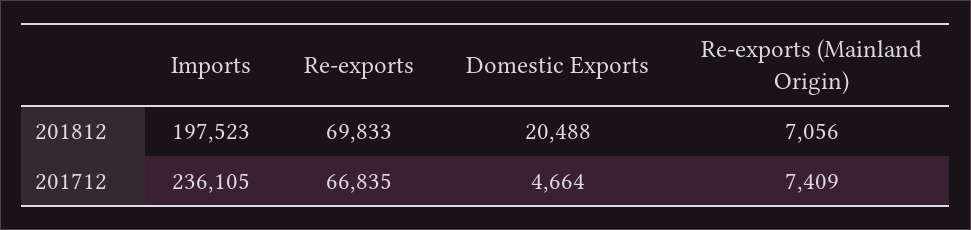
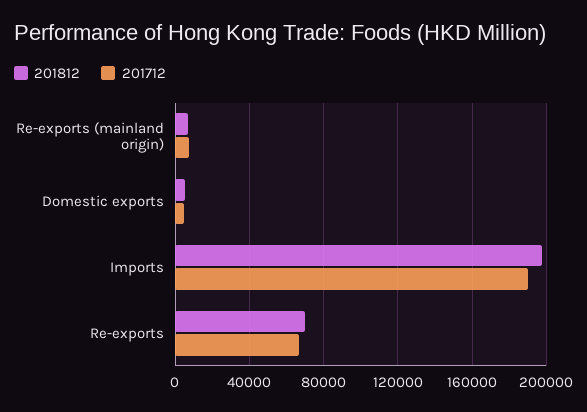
201812, Domestic Exports: 20488 -> 5000
201712, Imports: 236105 -> 190000

